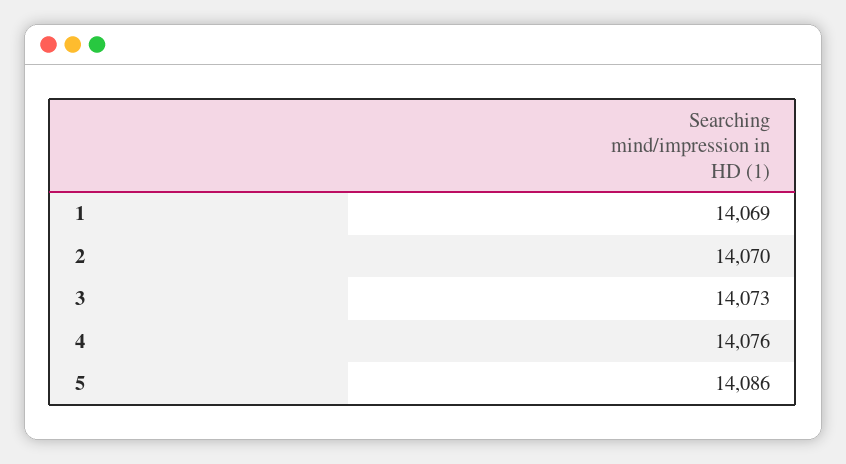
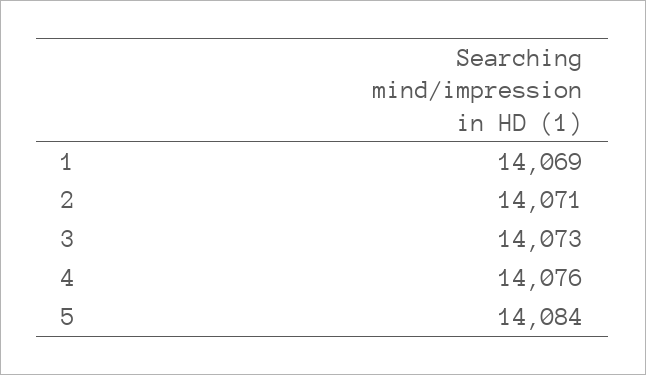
2: 14070 -> 14071
5: 14086 -> 14084

